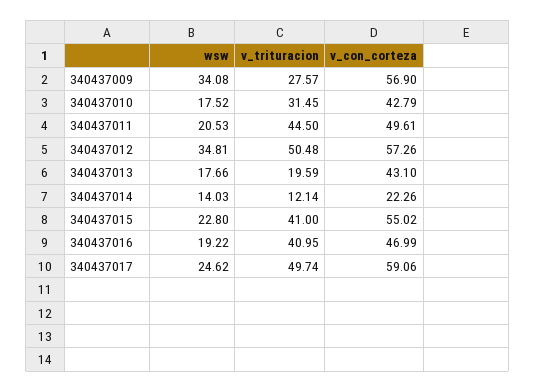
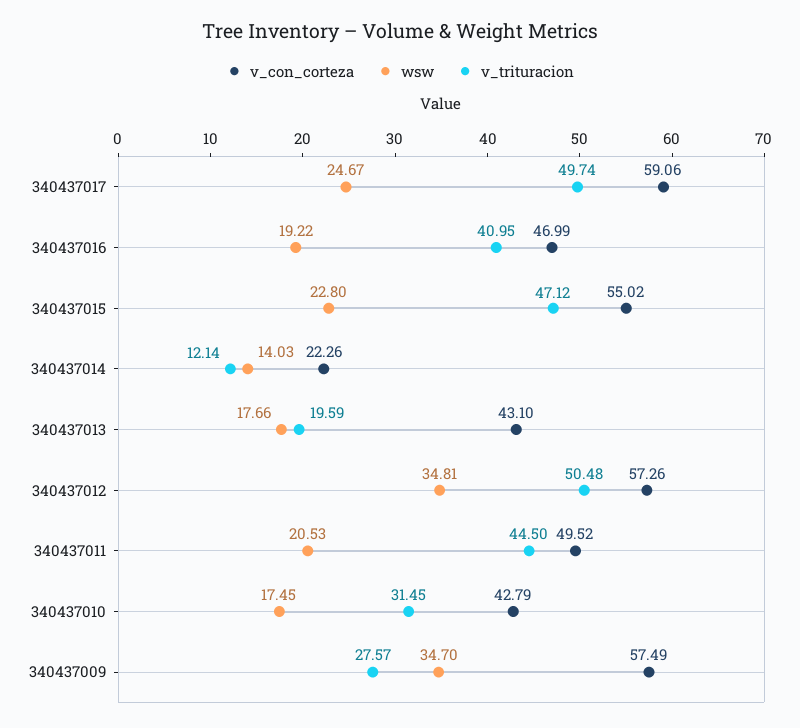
wsw, 340437009: 34.08 -> 34.7
v_con_corteza, 340437009: 56.9 -> 57.49
wsw, 340437010: 17.52 -> 17.45
v_con_corteza, 340437011: 49.61 -> 49.52
v_trituracion, 340437015: 41 -> 47.12
wsw, 340437017: 24.62 -> 24.67

